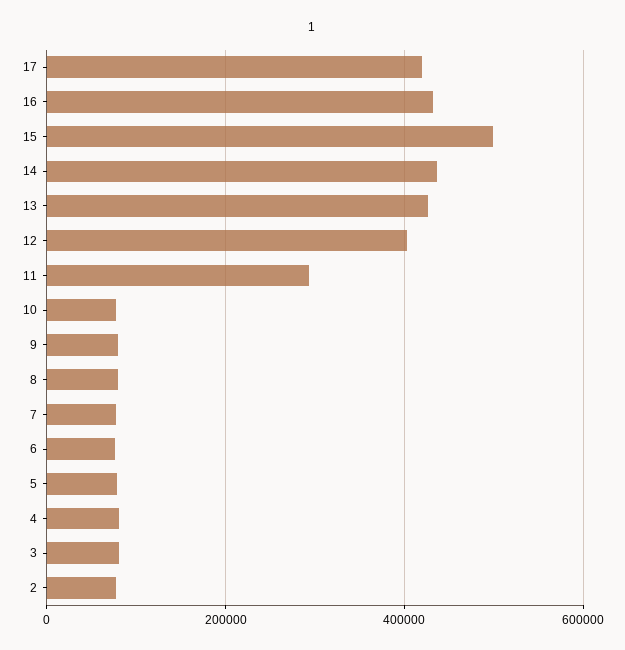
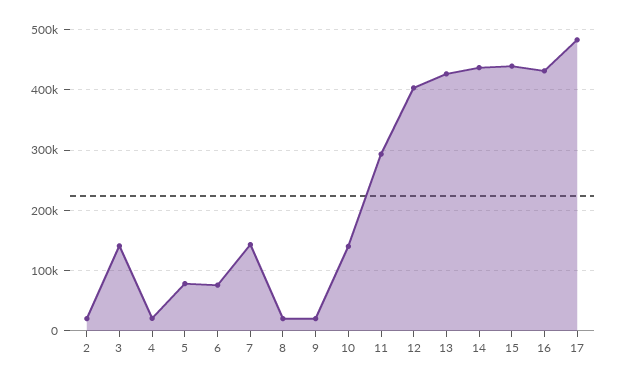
17: 420000 -> 480000
15: 500000 -> 440000
10: 80000 -> 140000
9: 80000 -> 20000
8: 80000 -> 20000
7: 80000 -> 140000
4: 80000 -> 20000
3: 80000 -> 140000
2: 80000 -> 20000

